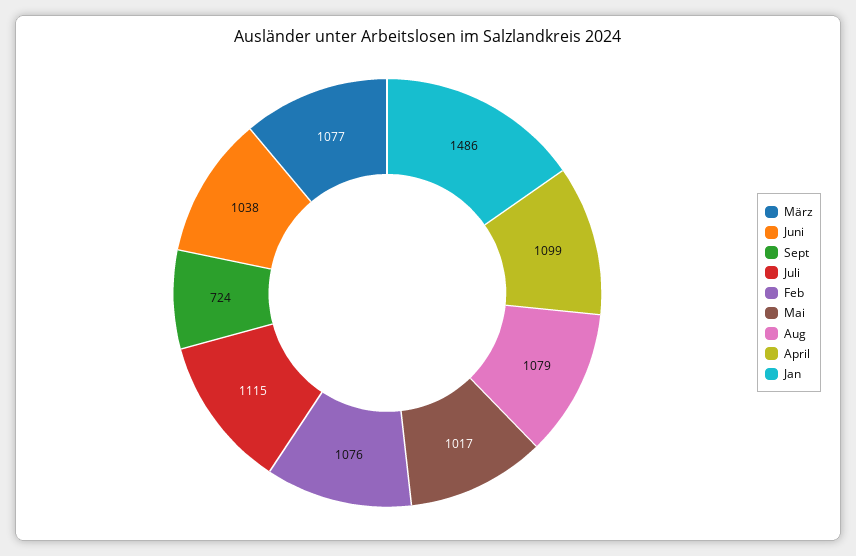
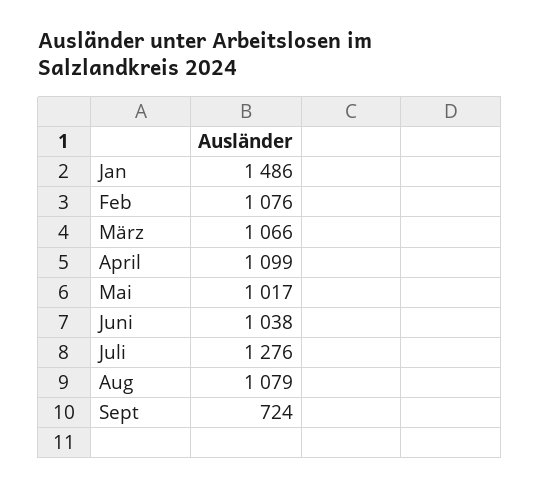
März: 1077 -> 1066
Juli: 1115 -> 1276

